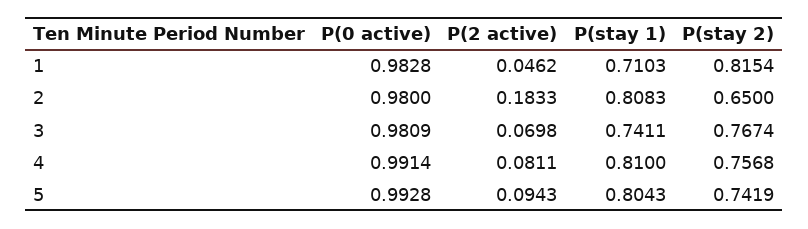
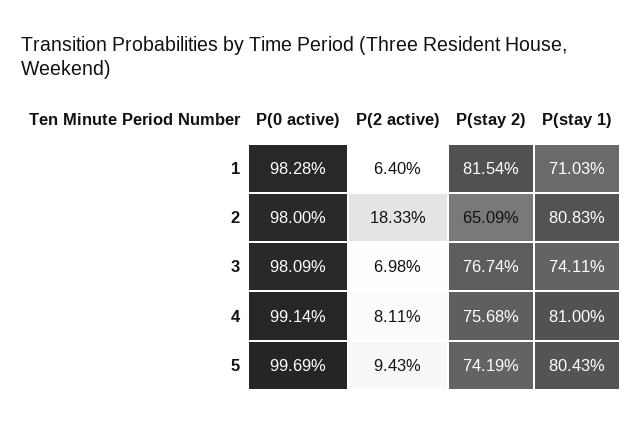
P(2 active), 1: 0.0462 -> 0.064
P(stay 2), 2: 0.65 -> 0.6509
P(0 active), 5: 0.9928 -> 0.9969

